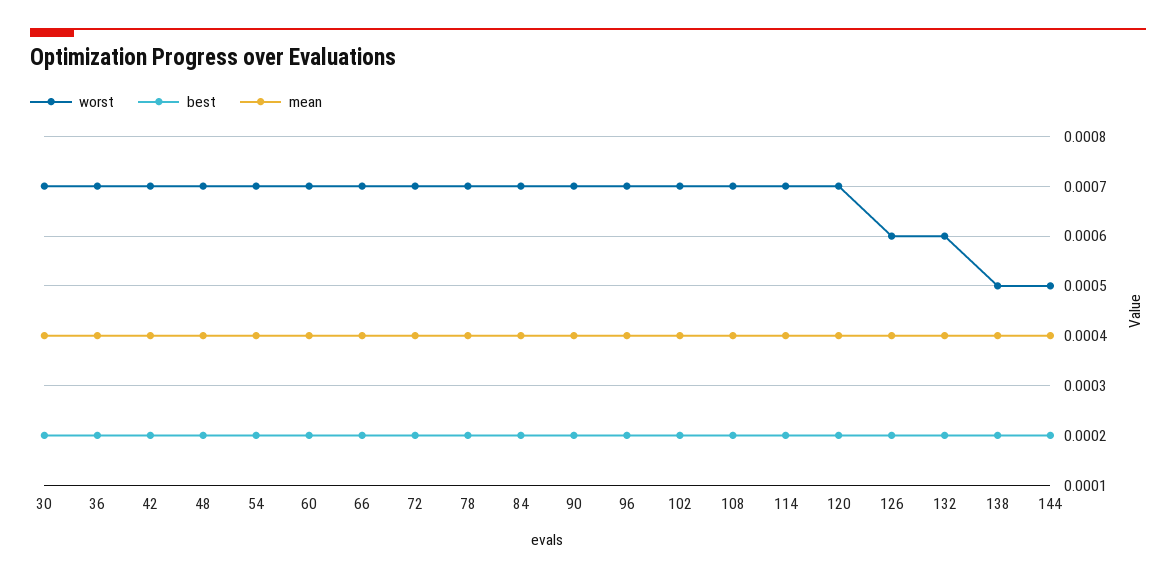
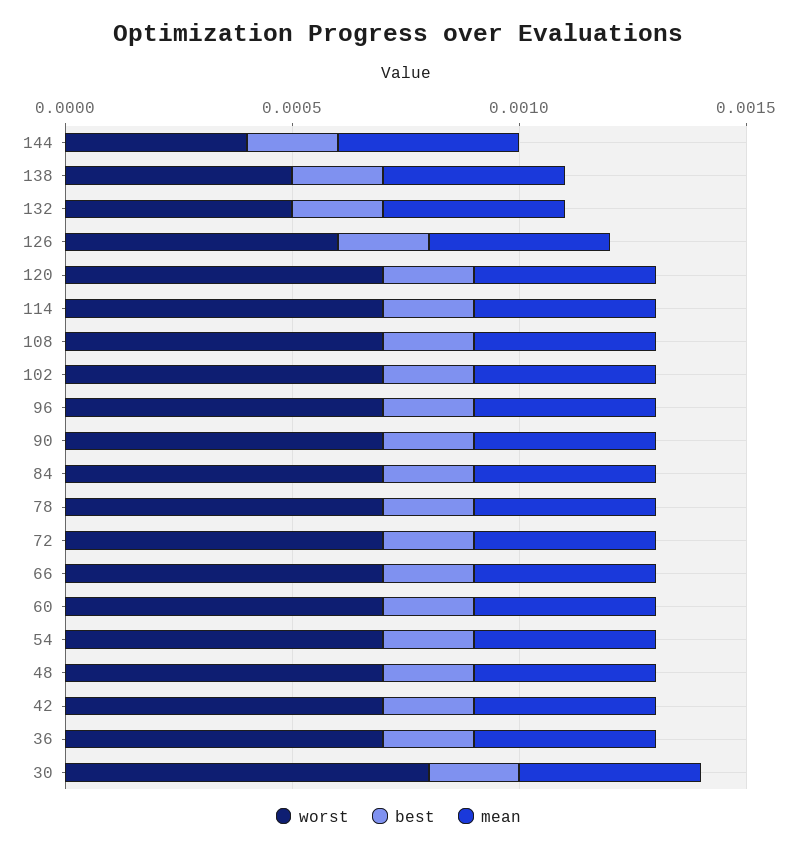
worst, 30: 0.0007 -> 0.0008
worst, 132: 0.0006 -> 0.0005
worst, 144: 0.0005 -> 0.0004

